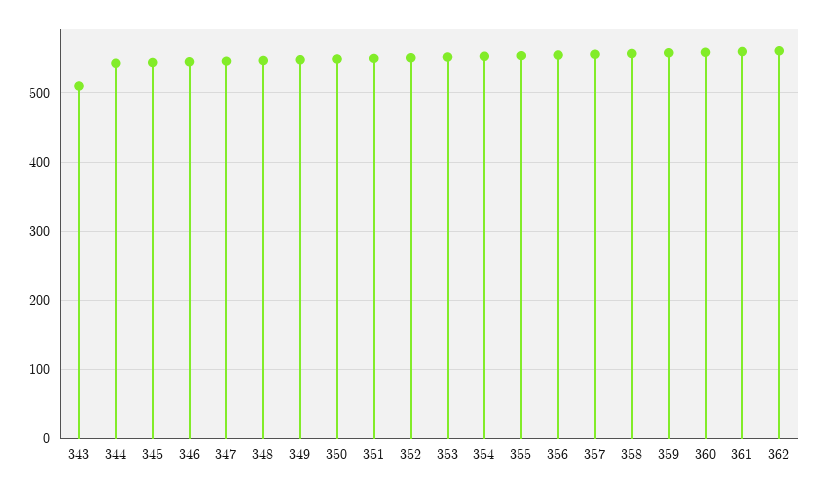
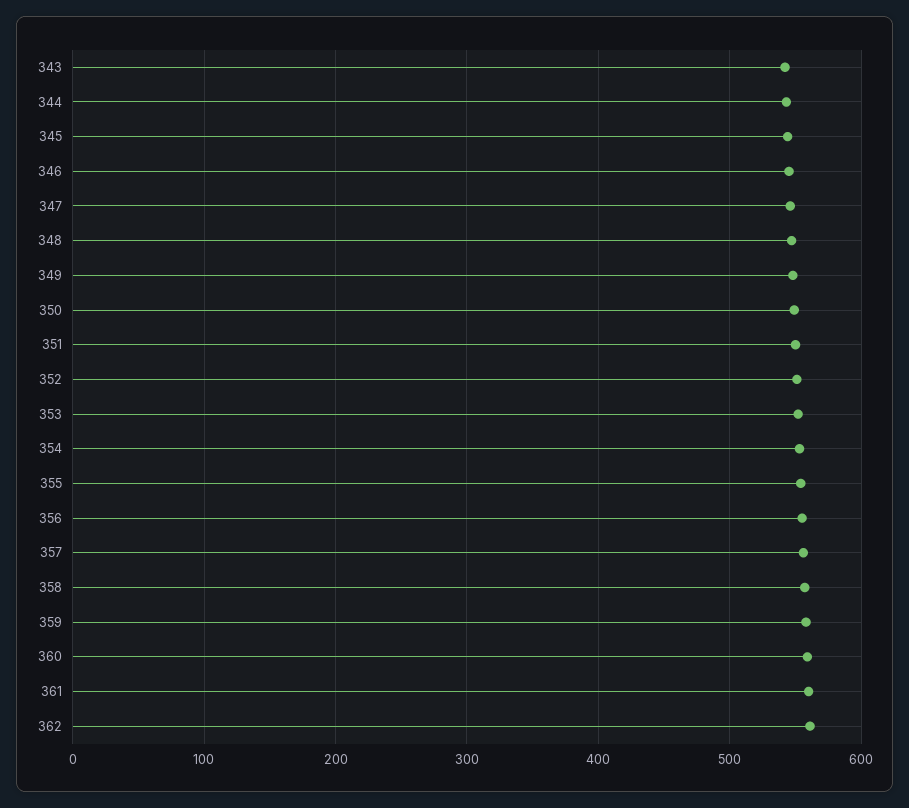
343: 510 -> 540

